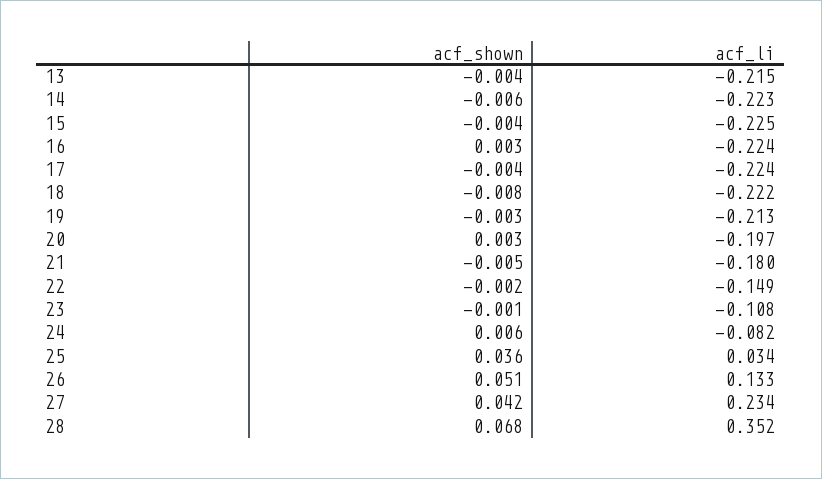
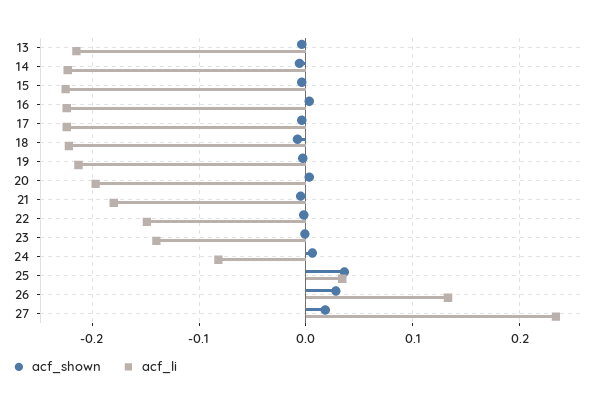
acf_li, 23: -0.108 -> -0.14
acf_shown, 26: 0.051 -> 0.03
acf_shown, 27: 0.042 -> 0.02
acf_shown, 28: 0.068 -> none
acf_li, 28: 0.352 -> none

